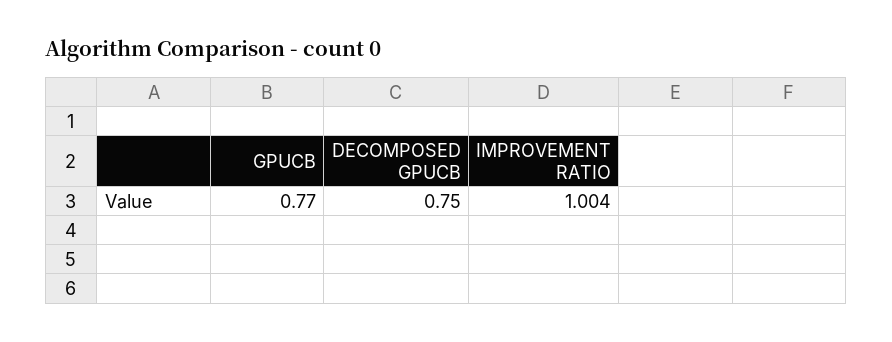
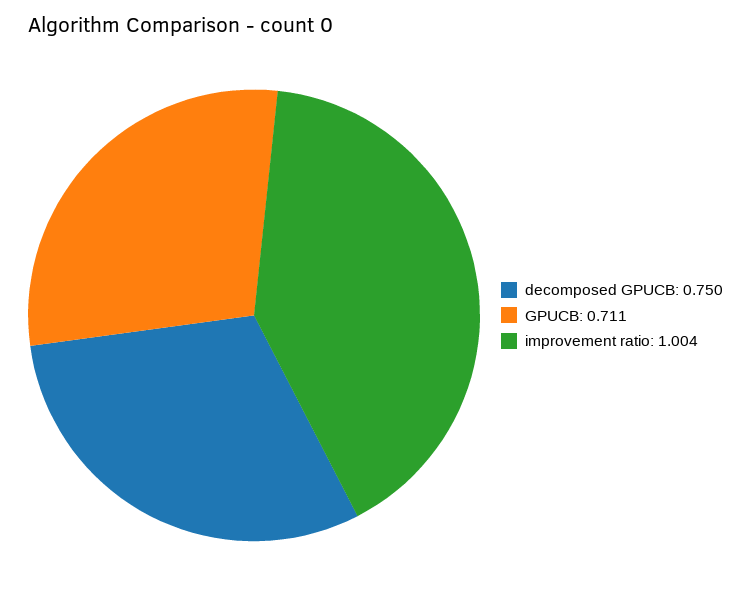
GPUCB: 0.77 -> 0.711

